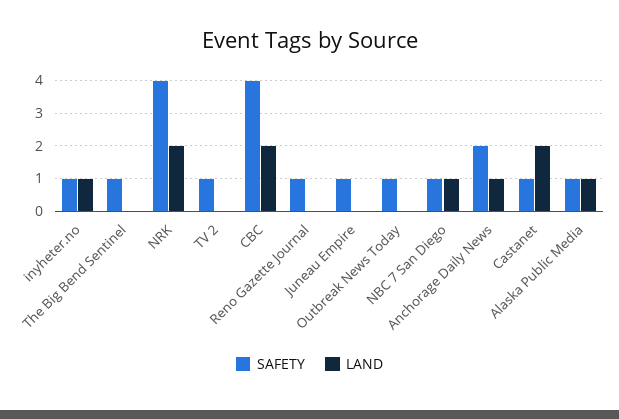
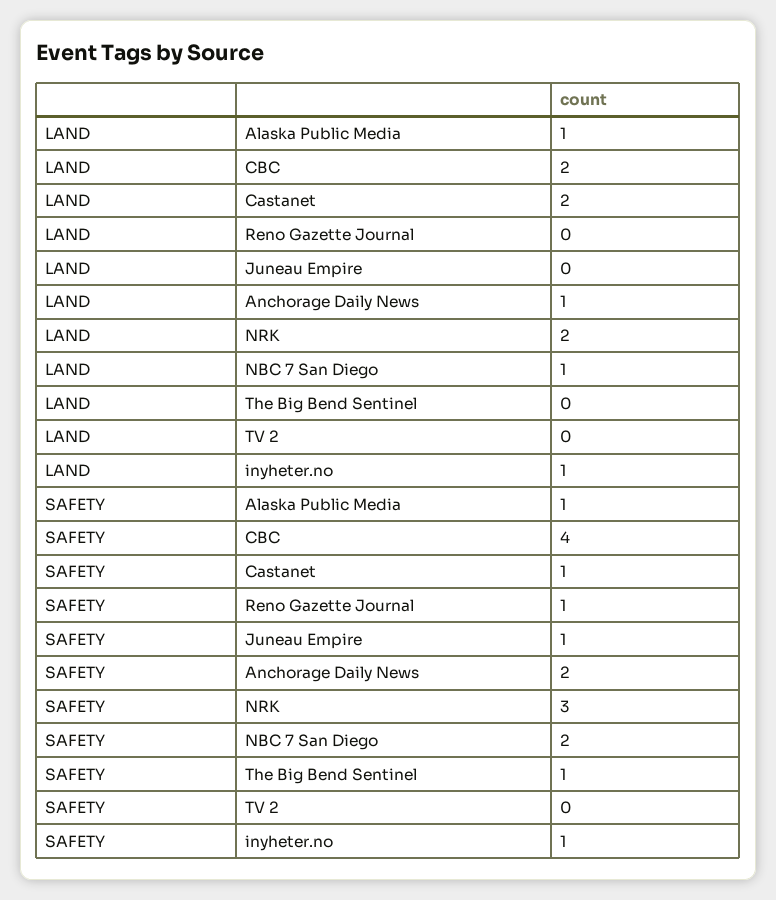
SAFETY, NRK: 4 -> 3
SAFETY, TV 2: 1 -> 0
SAFETY, Outbreak News Today: 1 -> none
LAND, Outbreak News Today: 0 -> none
SAFETY, NBC 7 San Diego: 1 -> 2

